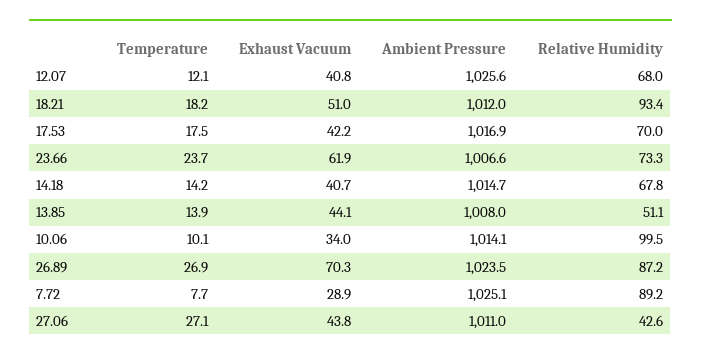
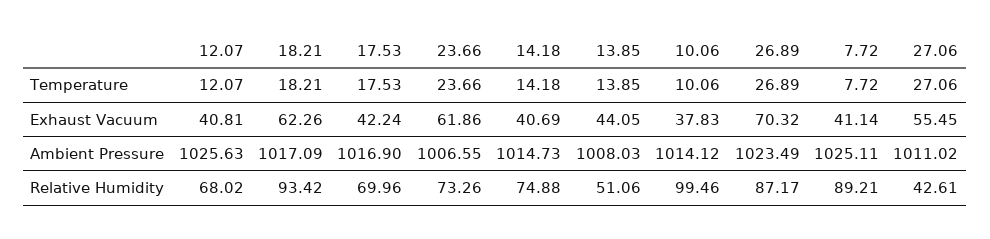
Exhaust Vacuum, 18.21: 51 -> 62.26
Ambient Pressure, 18.21: 1012 -> 1017.09
Relative Humidity, 14.18: 67.8 -> 74.88
Exhaust Vacuum, 10.06: 34 -> 37.83
Exhaust Vacuum, 7.72: 28.9 -> 41.14
Exhaust Vacuum, 27.06: 43.8 -> 55.45

